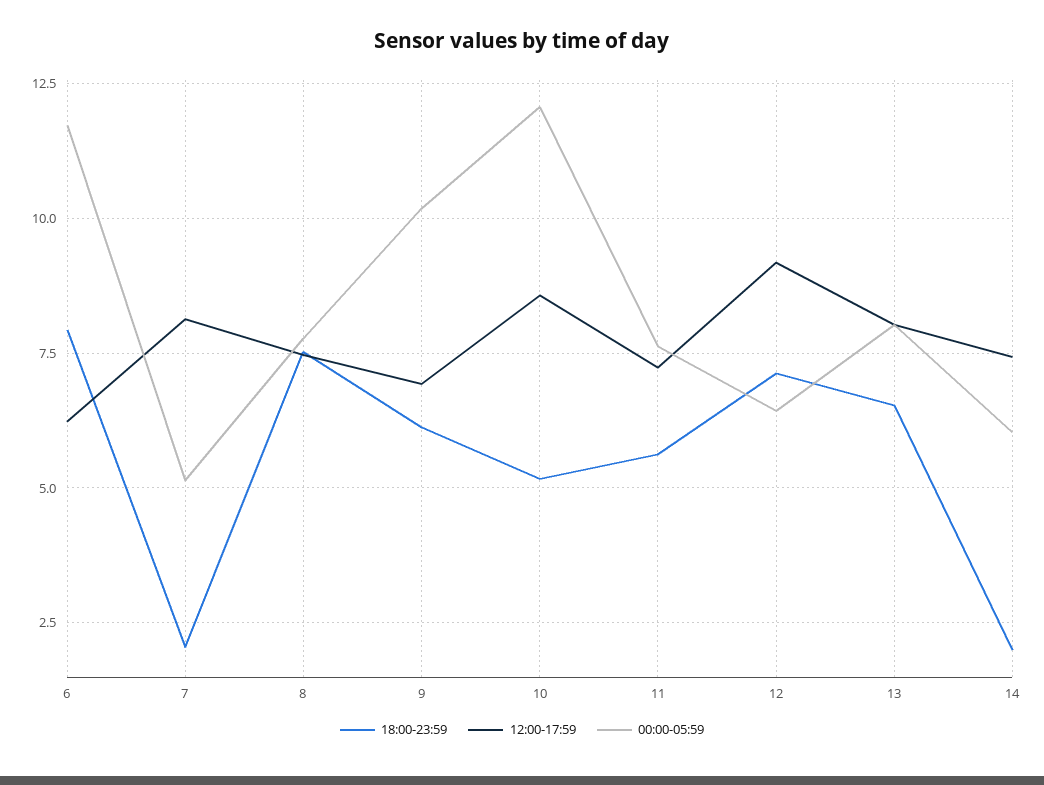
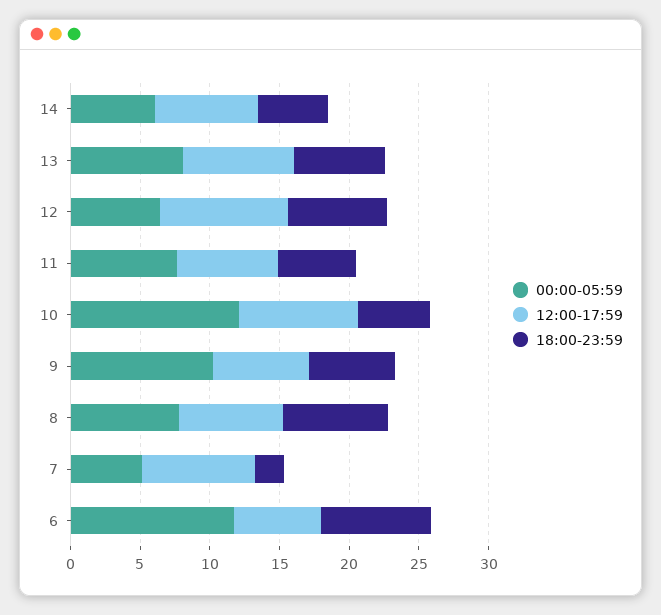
18:00-23:59, 14: 2 -> 5

